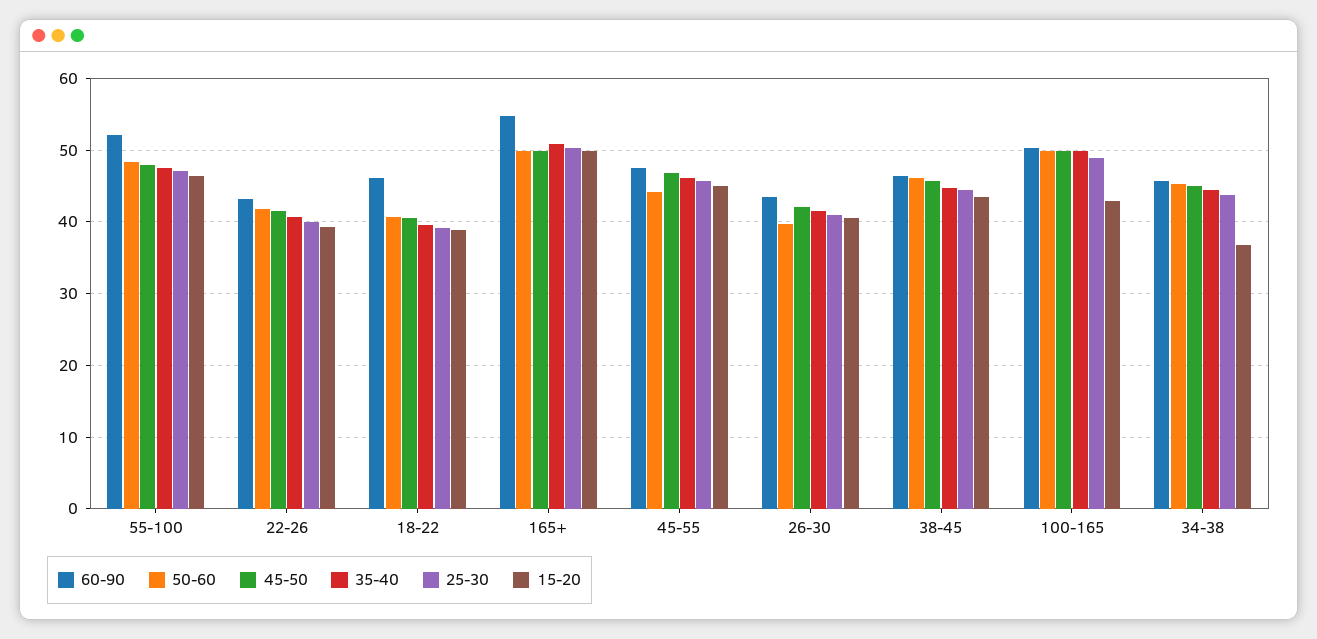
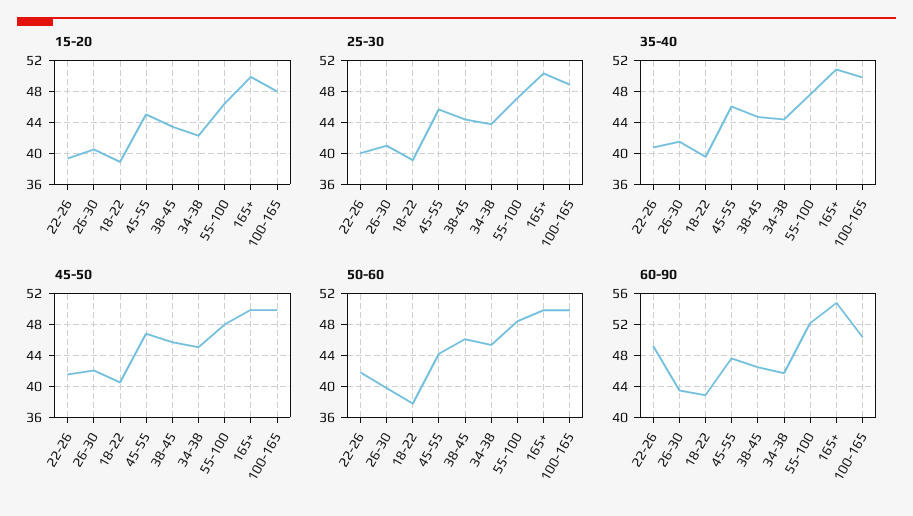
60-90, 22-26: 43 -> 49
60-90, 18-22: 46 -> 43
50-60, 18-22: 41 -> 38
15-20, 100-165: 43 -> 48
15-20, 34-38: 37 -> 42

